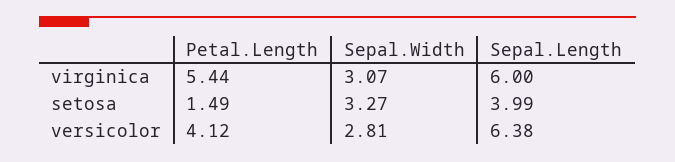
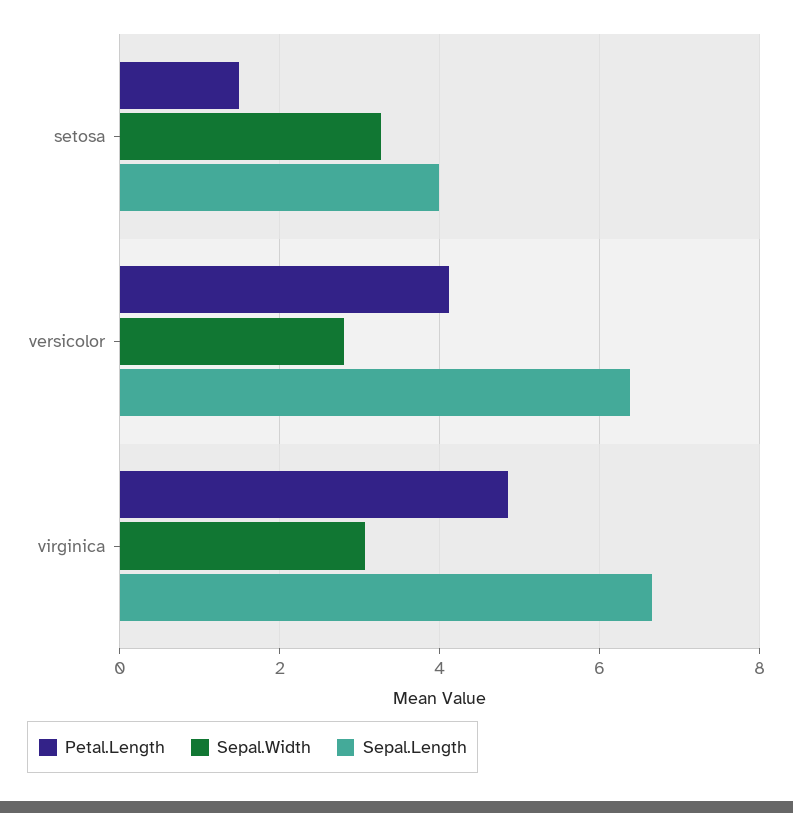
Petal.Length, virginica: 5.44 -> 4.8
Sepal.Length, virginica: 6 -> 6.6

